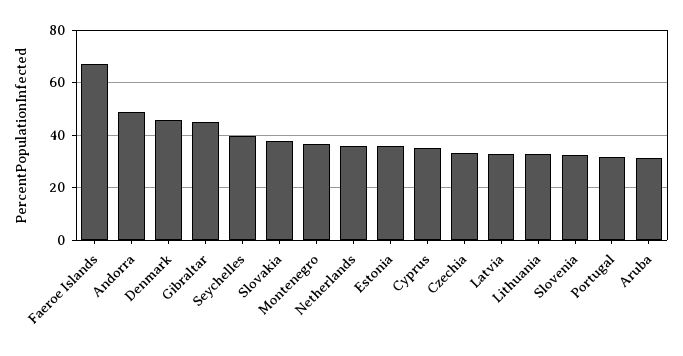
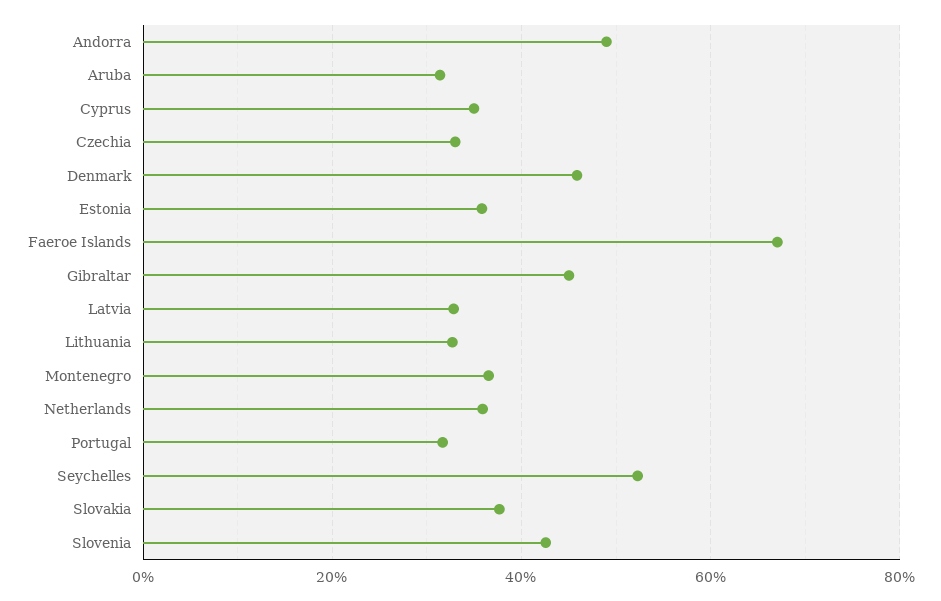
Seychelles: 40 -> 52
Slovenia: 32.5 -> 42

